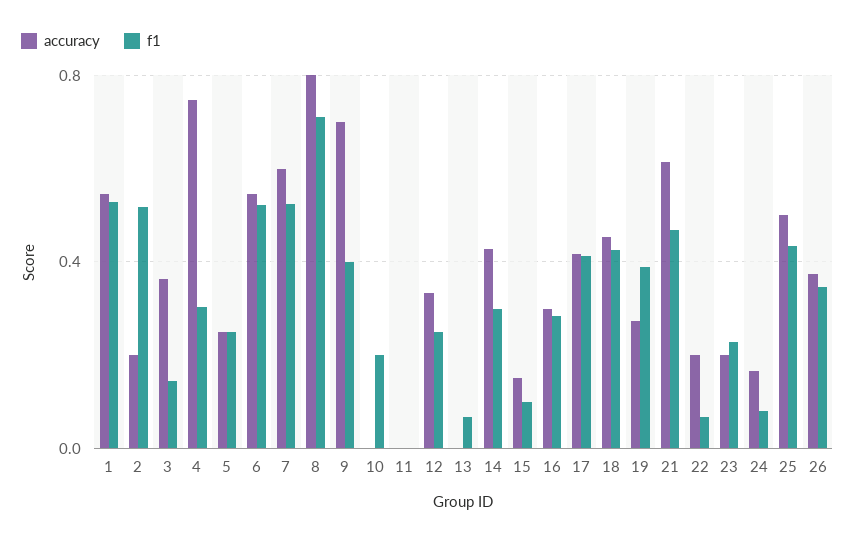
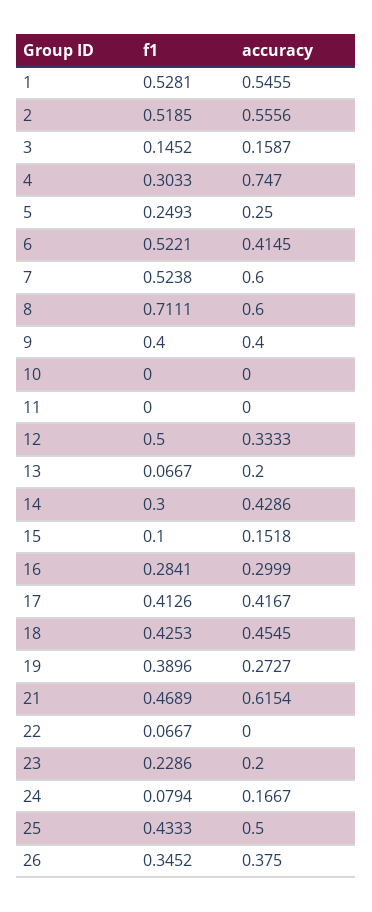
accuracy, 2: 0.2 -> 0.5556
accuracy, 3: 0.35 -> 0.1587
accuracy, 6: 0.55 -> 0.4145
accuracy, 8: 0.8 -> 0.6
accuracy, 9: 0.7 -> 0.4
f1, 10: 0.2 -> 0
f1, 12: 0.25 -> 0.5
accuracy, 13: 0 -> 0.2
accuracy, 22: 0.2 -> 0

